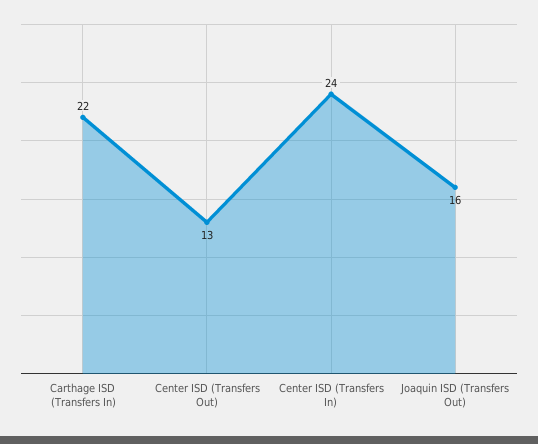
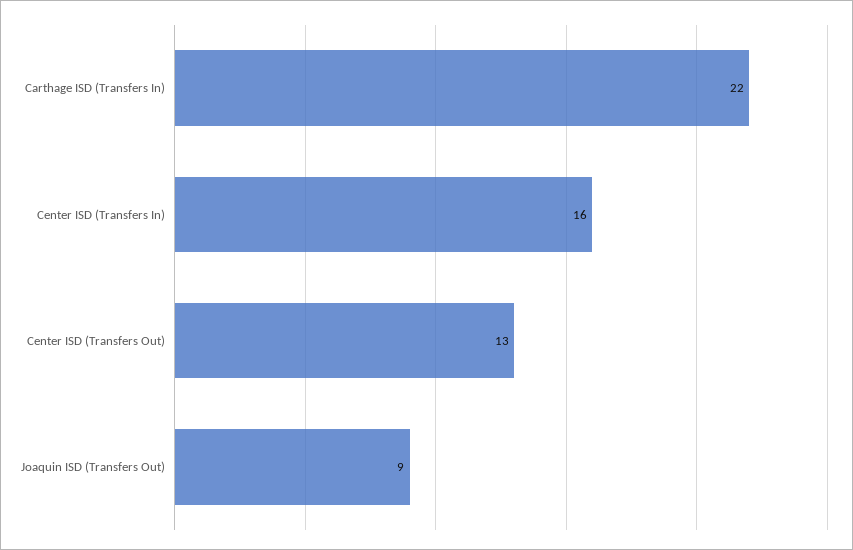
Center ISD (Transfers In): 24 -> 16
Joaquin ISD (Transfers Out): 16 -> 9

